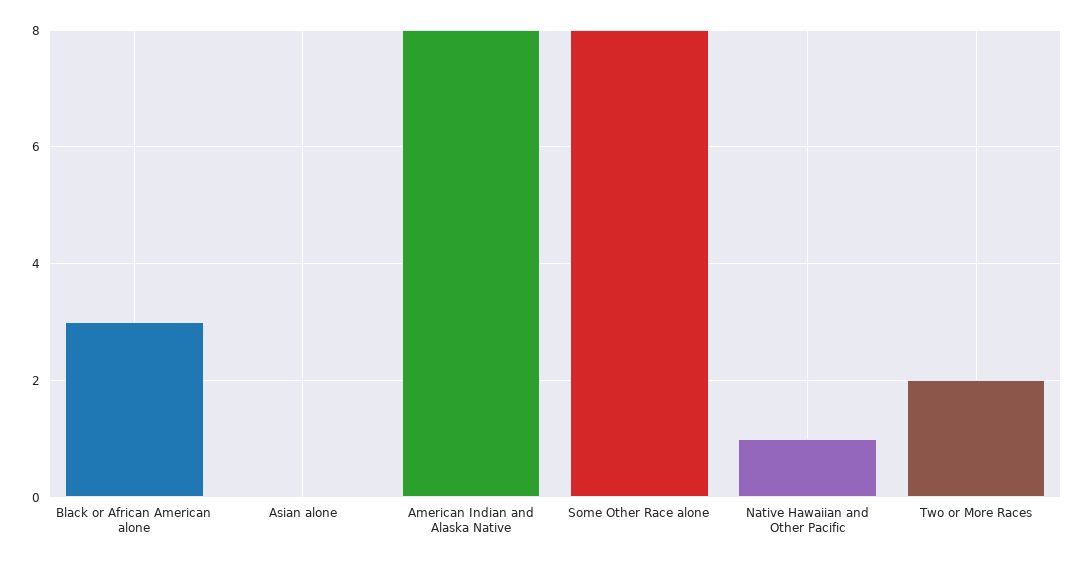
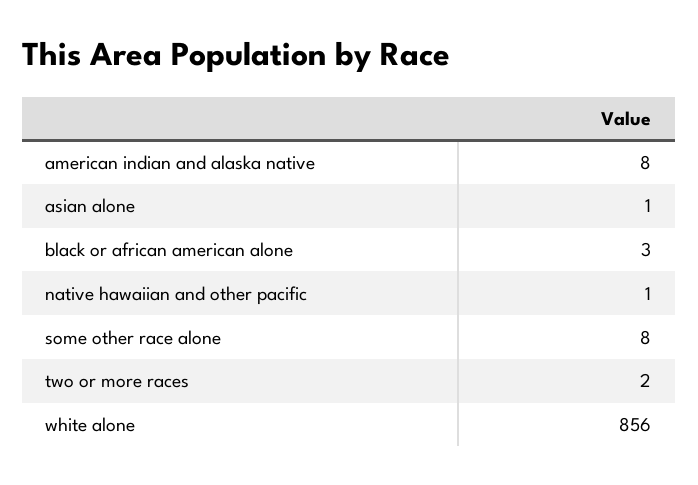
Asian alone: 0 -> 1
white alone: none -> 856

